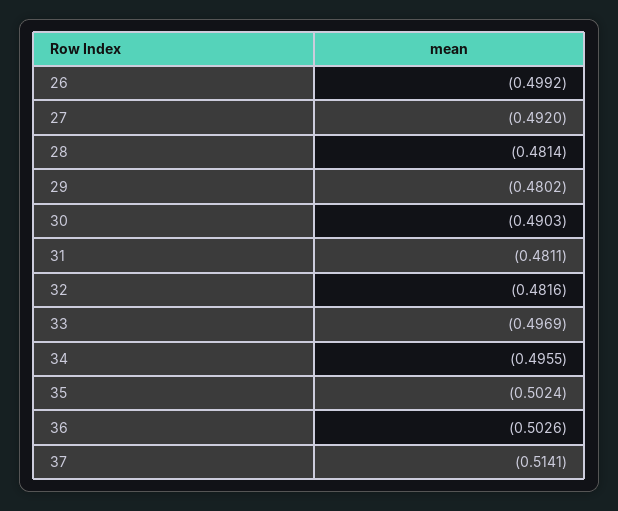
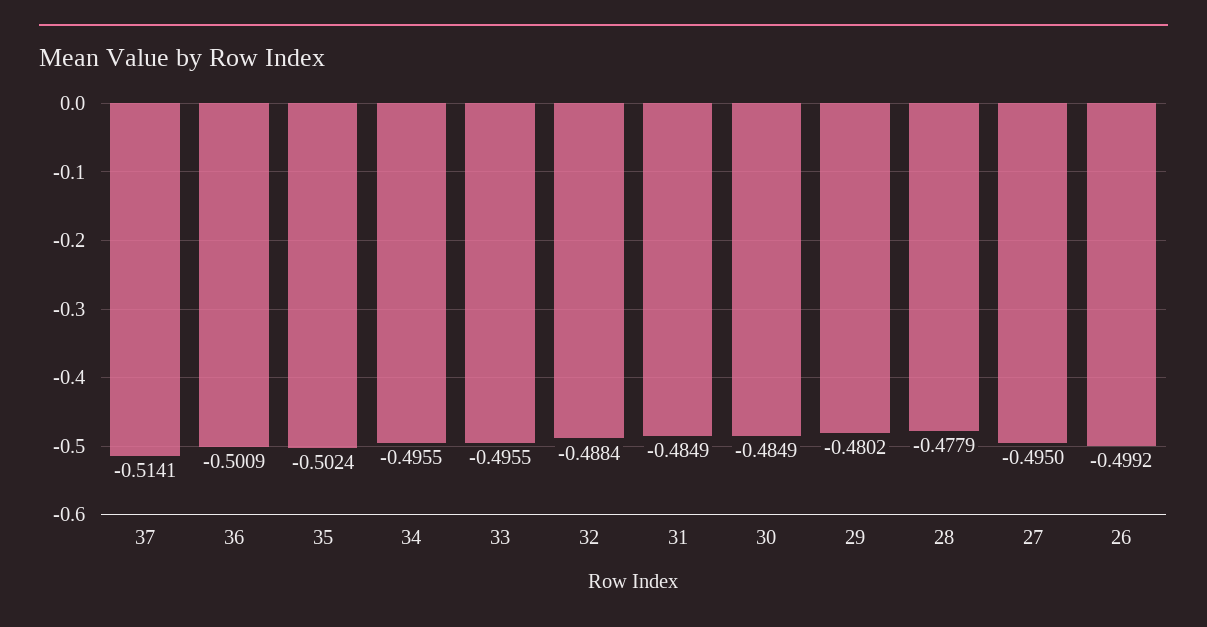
27: -0.492 -> -0.495
28: -0.4814 -> -0.4779
30: -0.4903 -> -0.4849
31: -0.4811 -> -0.4849
32: -0.4816 -> -0.4884
33: -0.4969 -> -0.4955
36: -0.5026 -> -0.5009

